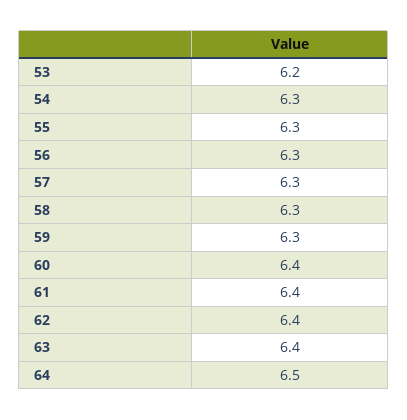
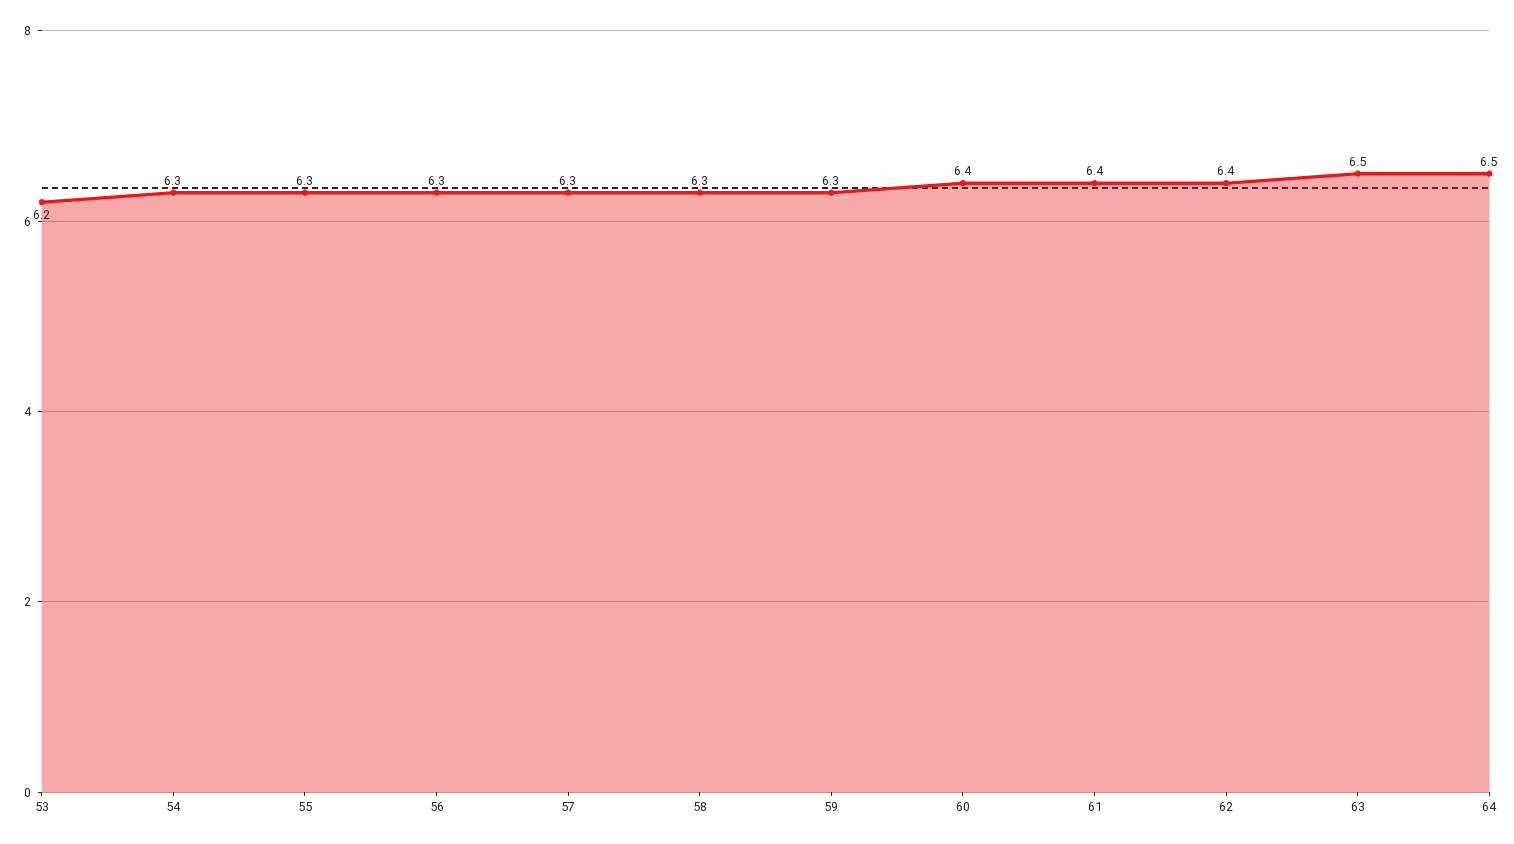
63: 6.4 -> 6.5

